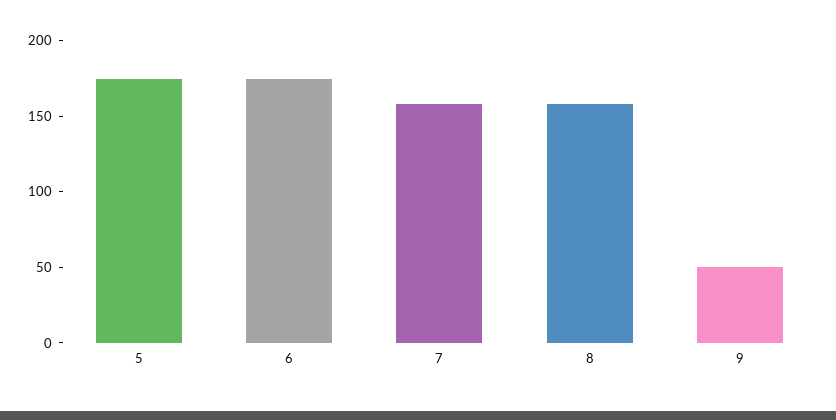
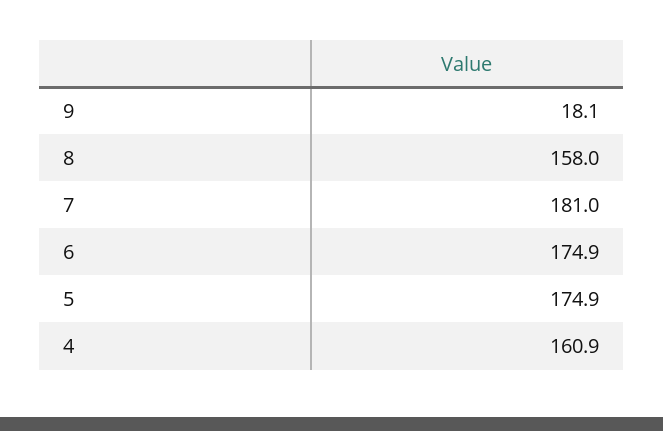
7: 160 -> 181
9: 50 -> 18.1
4: none -> 160.9

